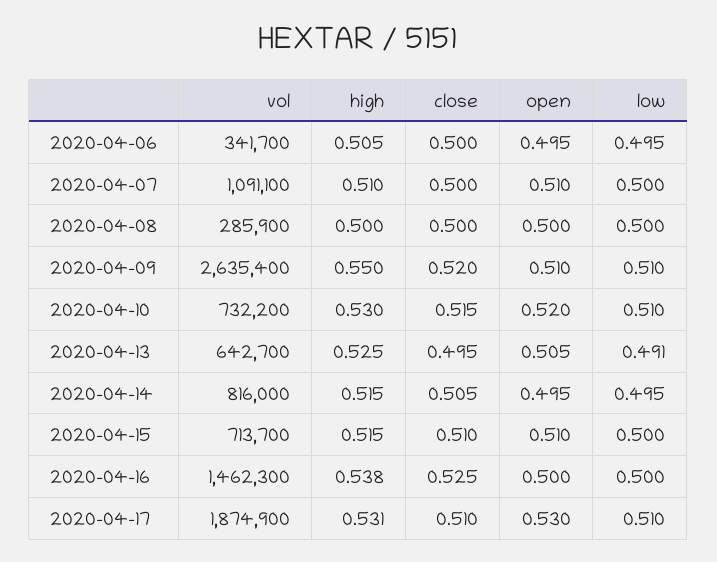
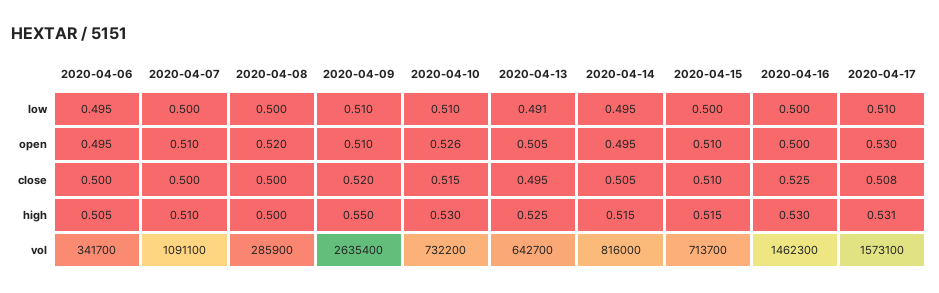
open, 2020-04-08: 0.5 -> 0.52
open, 2020-04-10: 0.52 -> 0.526
high, 2020-04-16: 0.538 -> 0.53
vol, 2020-04-17: 1874900 -> 1573100
close, 2020-04-17: 0.51 -> 0.508

